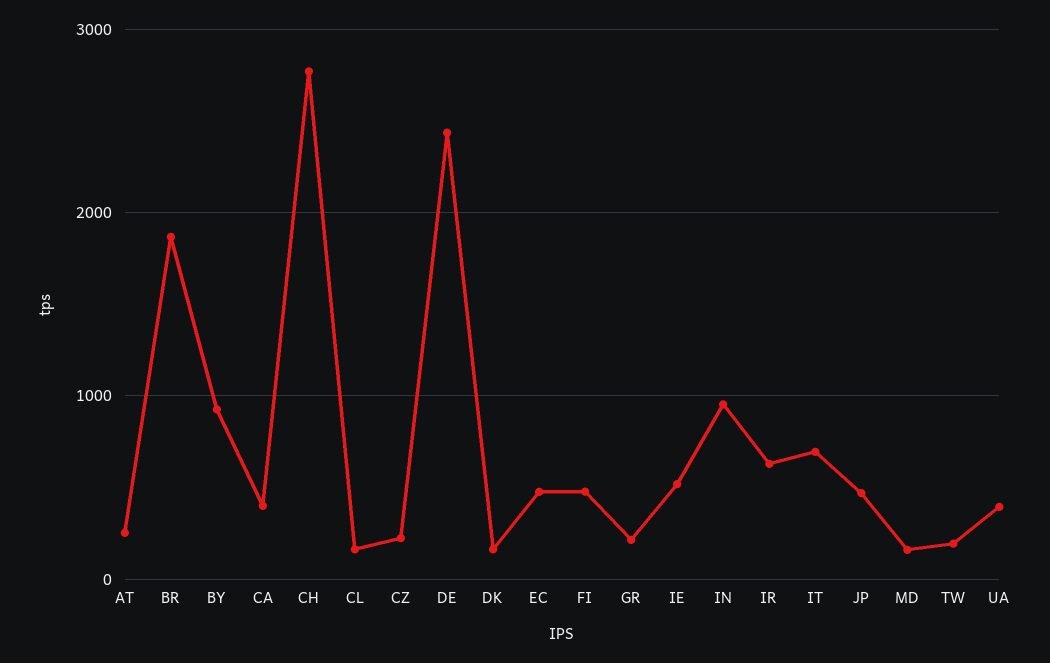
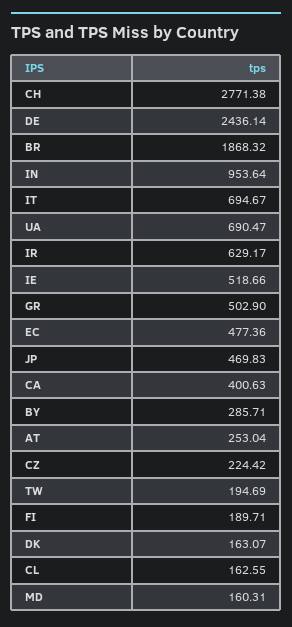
BY: 900 -> 285.71
FI: 500 -> 189.71
GR: 200 -> 502.9
UA: 400 -> 690.47

